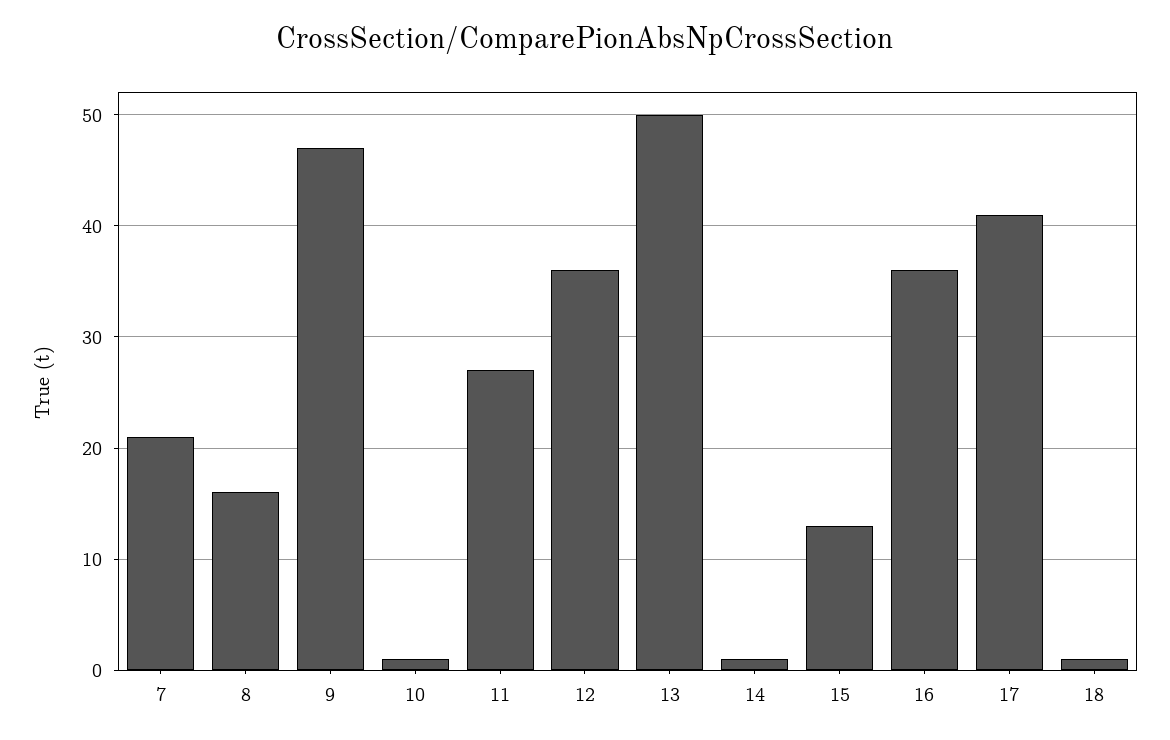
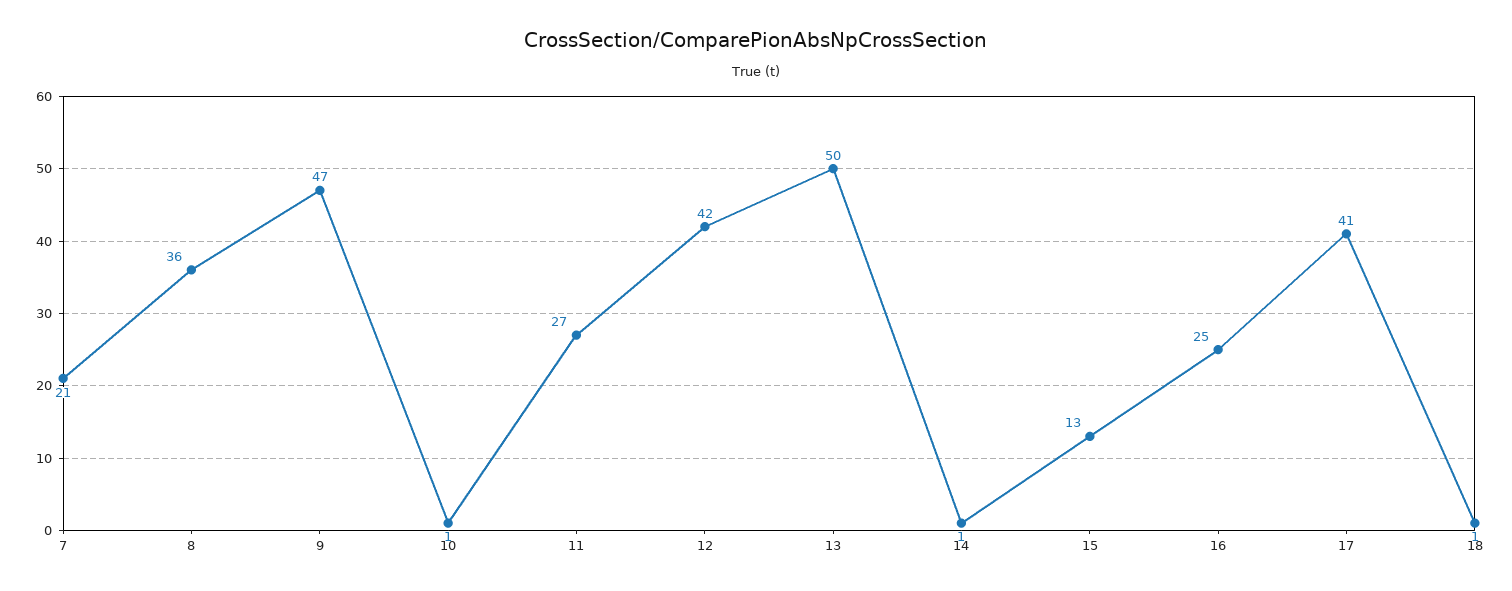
8: 16 -> 36
12: 36 -> 42
16: 36 -> 25

